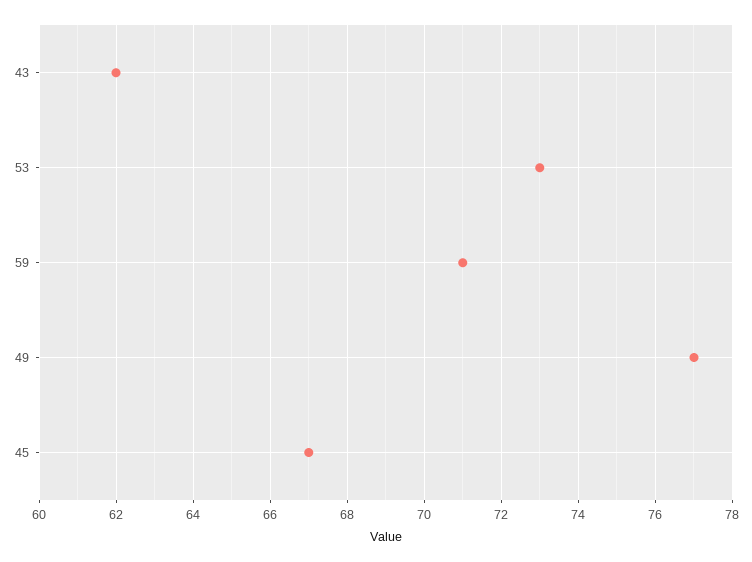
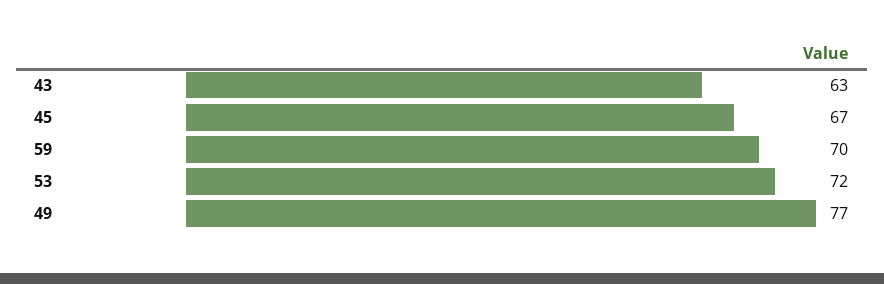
43: 62 -> 63
53: 73 -> 72
59: 71 -> 70

